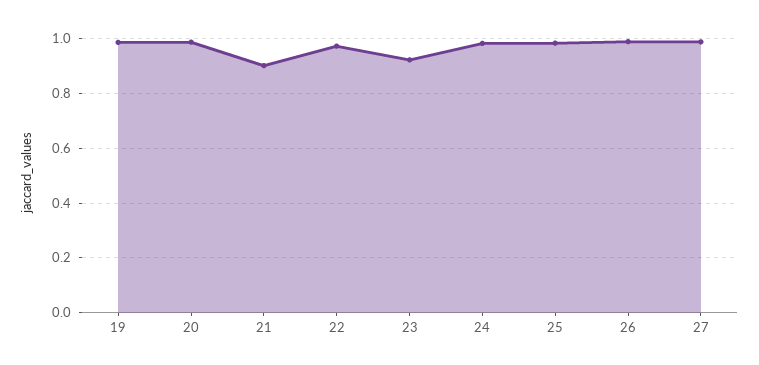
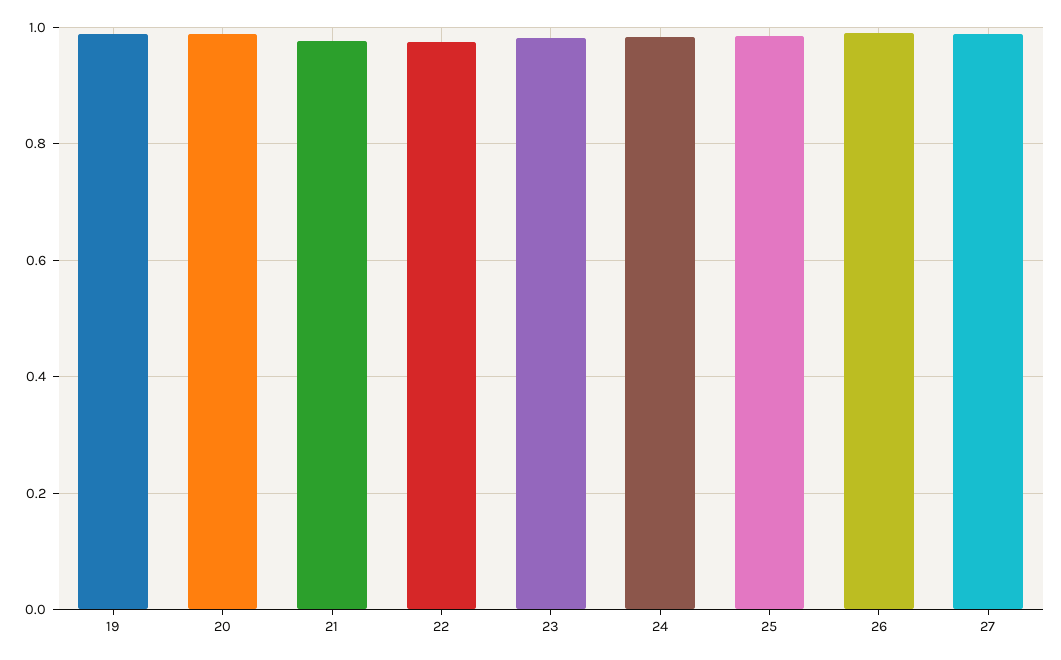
21: 0.9 -> 0.98
23: 0.925 -> 0.98

